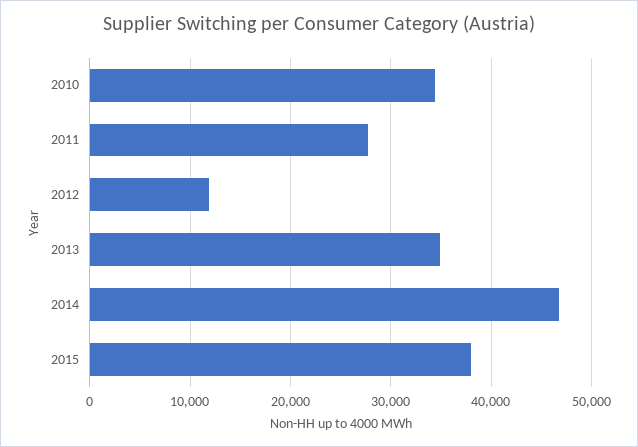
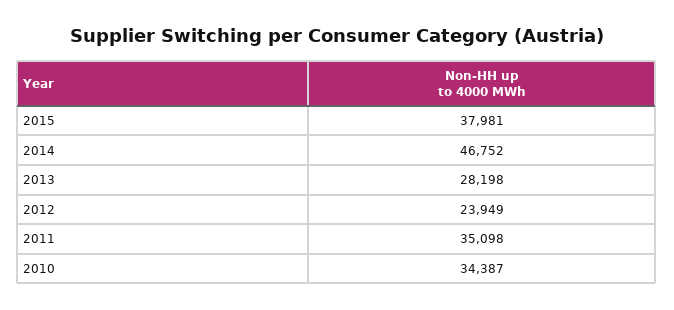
2011: 28000 -> 35098
2012: 12000 -> 23949
2013: 35000 -> 28198

